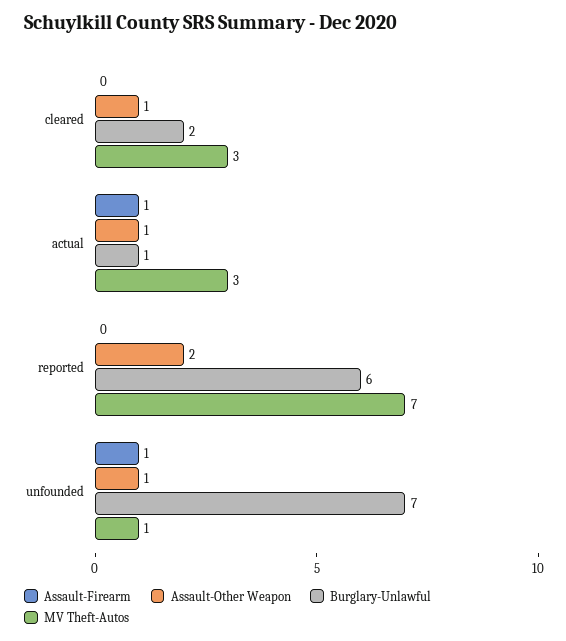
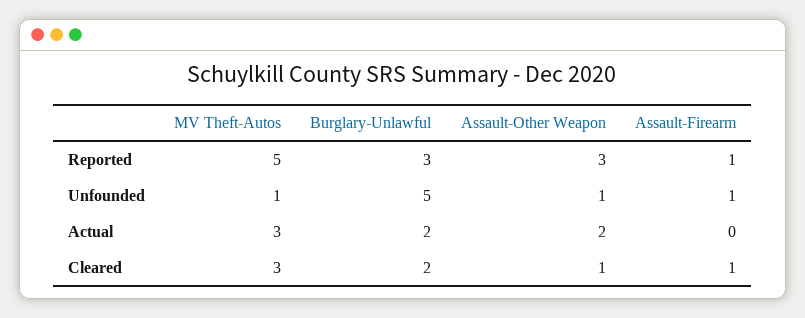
Assault-Firearm, cleared: 0 -> 1
Assault-Firearm, actual: 1 -> 0
Assault-Other Weapon, actual: 1 -> 2
Burglary-Unlawful, actual: 1 -> 2
Assault-Firearm, reported: 0 -> 1
Assault-Other Weapon, reported: 2 -> 3
Burglary-Unlawful, reported: 6 -> 3
MV Theft-Autos, reported: 7 -> 5
Burglary-Unlawful, unfounded: 7 -> 5

